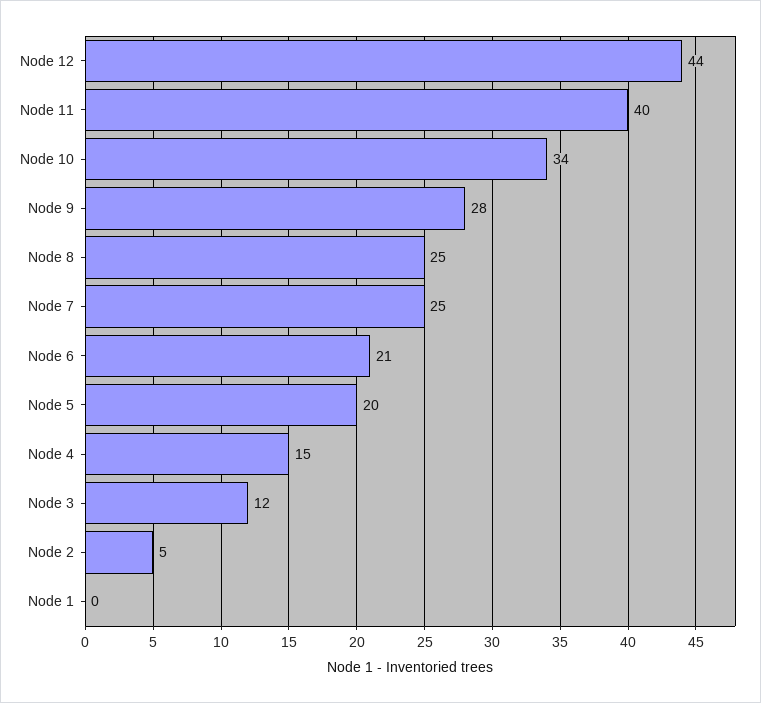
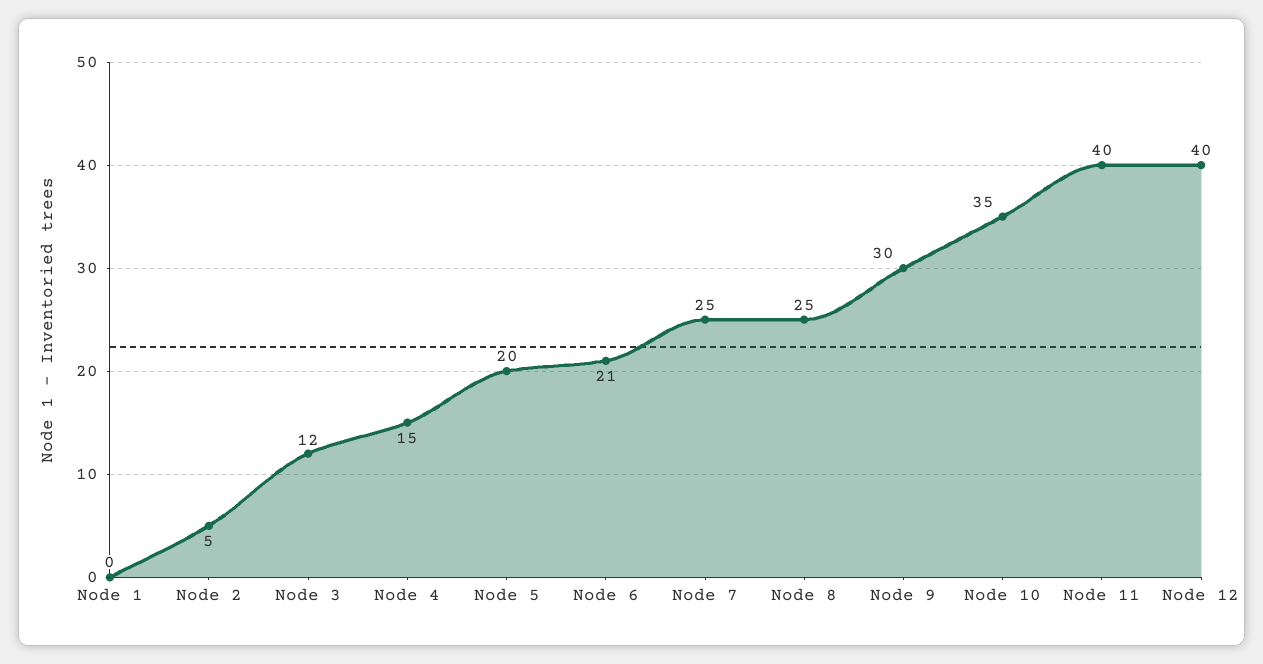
Node 12: 44 -> 40
Node 10: 34 -> 35
Node 9: 28 -> 30

